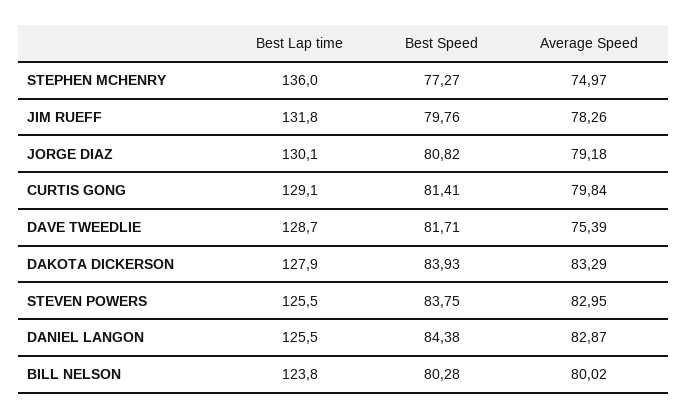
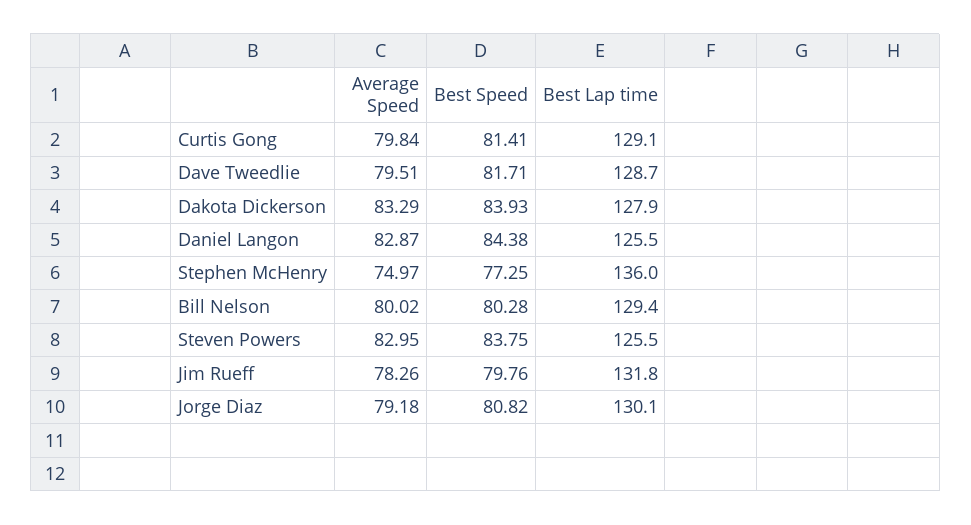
Best Speed, STEPHEN MCHENRY: 77.27 -> 77.25
Average Speed, DAVE TWEEDLIE: 75.39 -> 79.51
Best Lap time, BILL NELSON: 123.8 -> 129.4

